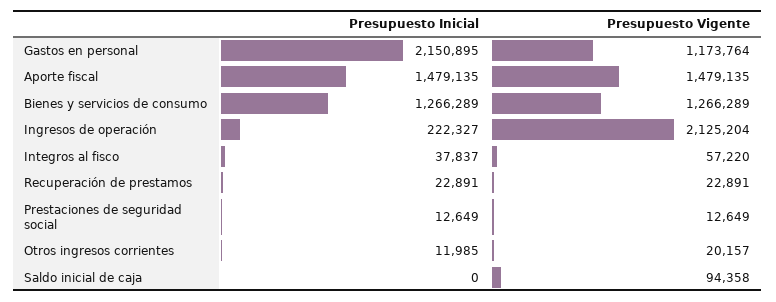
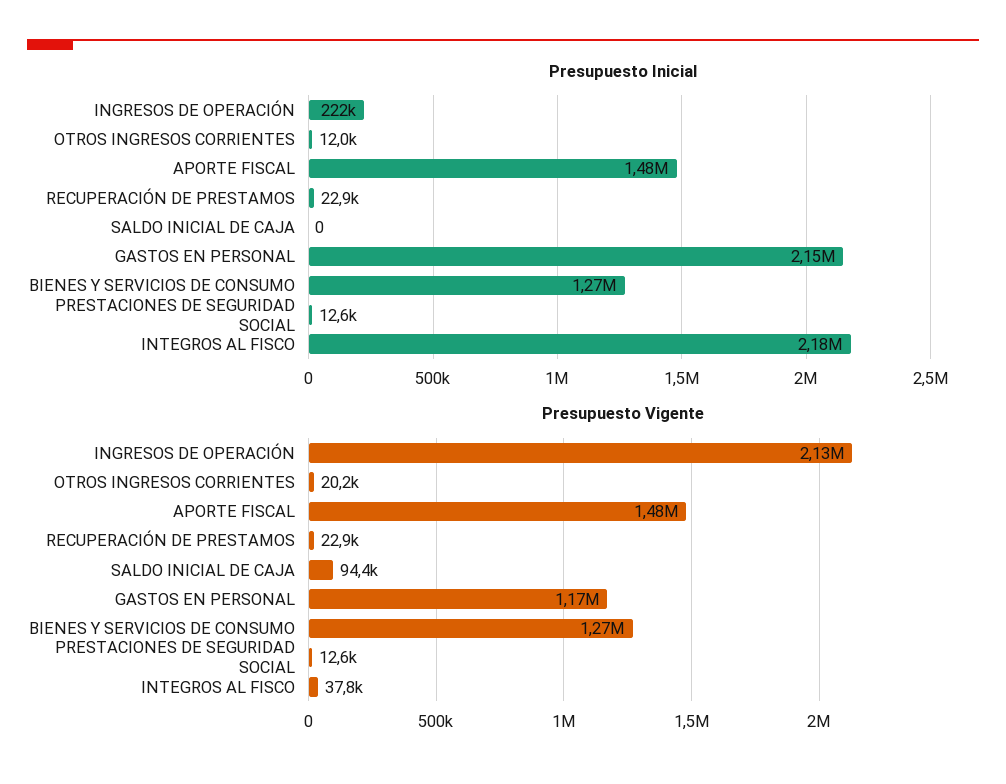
Presupuesto Inicial, Integros al fisco: 37837 -> 2180000
Presupuesto Vigente, Integros al fisco: 57220 -> 37800

